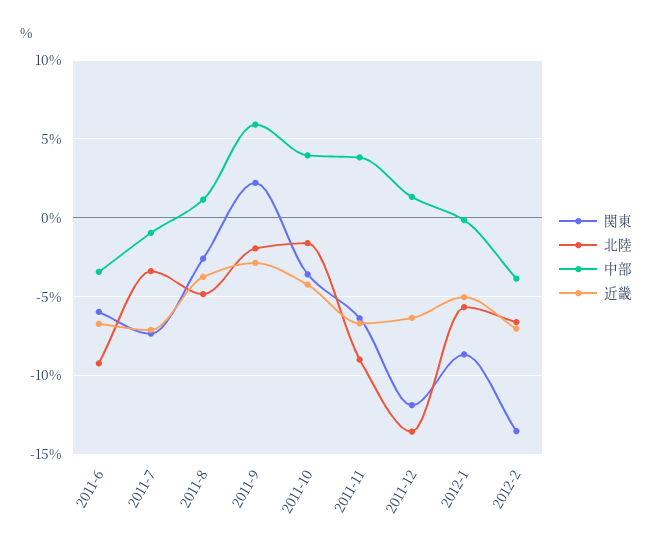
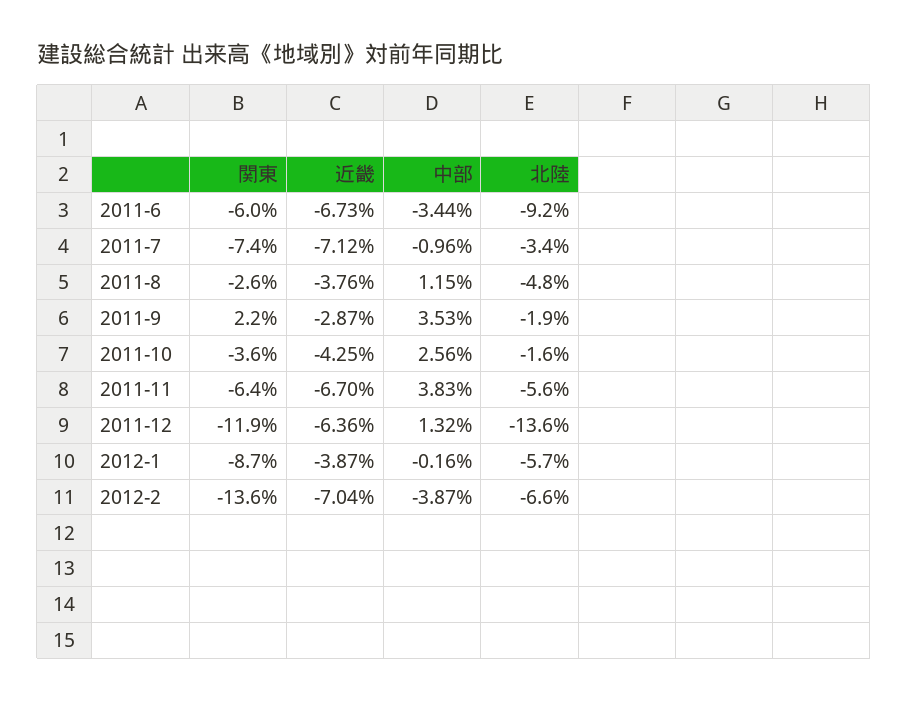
中部, 2011-9: 6 -> 3.53
中部, 2011-10: 4 -> 2.56
北陸, 2011-11: -9 -> -5.6
近畿, 2012-1: -5 -> -3.87

